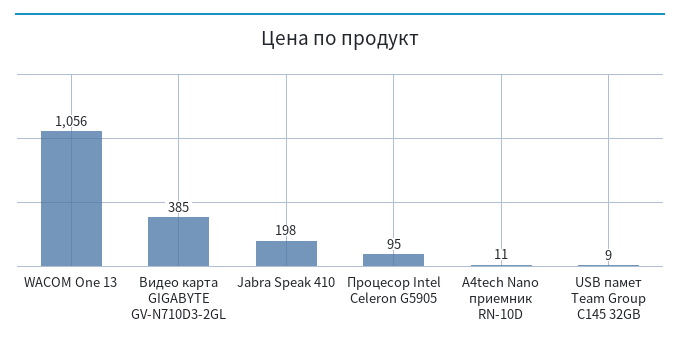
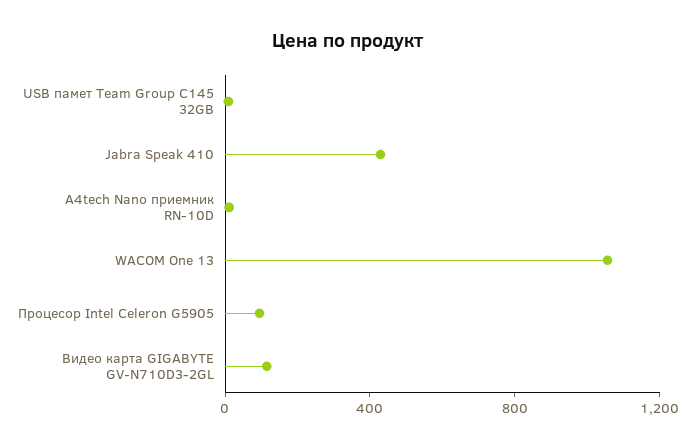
Видео карта GIGABYTE GV-N710D3-2GL: 385 -> 100
Jabra Speak 410: 198 -> 400

